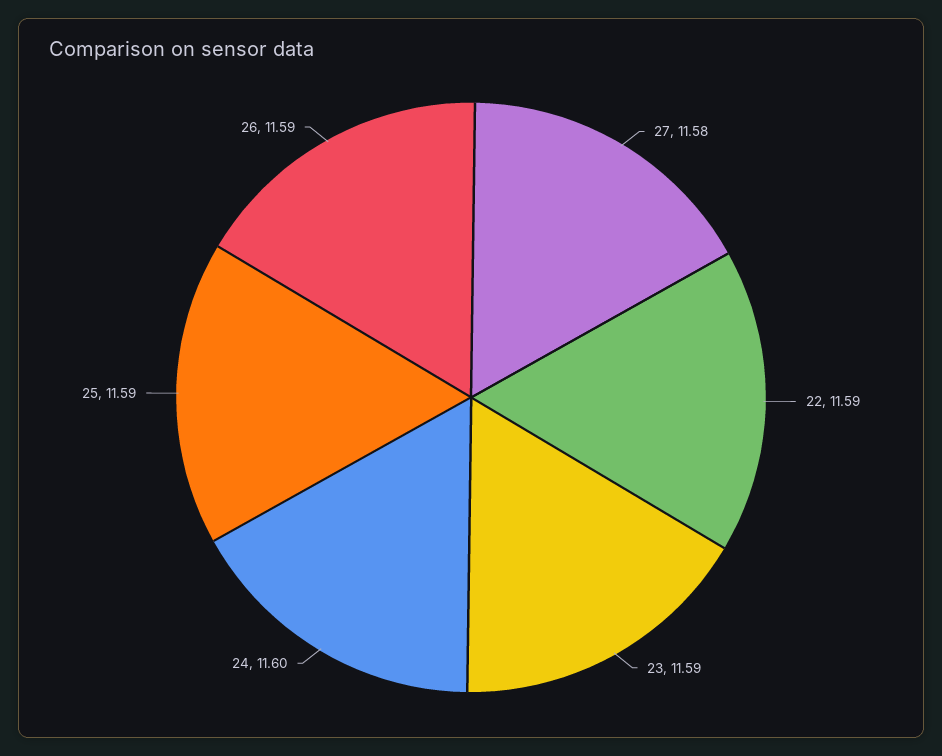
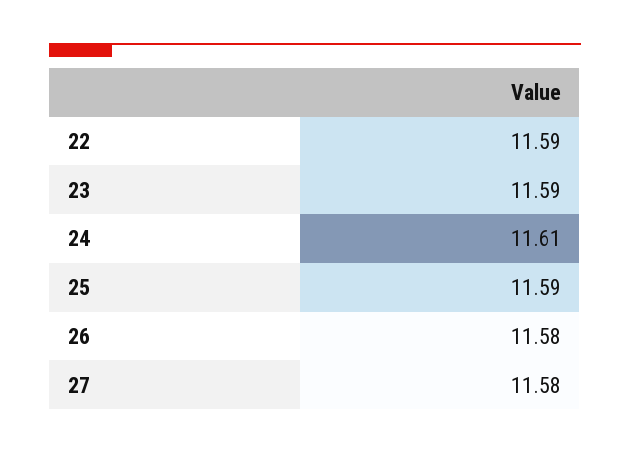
24: 11.6 -> 11.61
26: 11.59 -> 11.58

